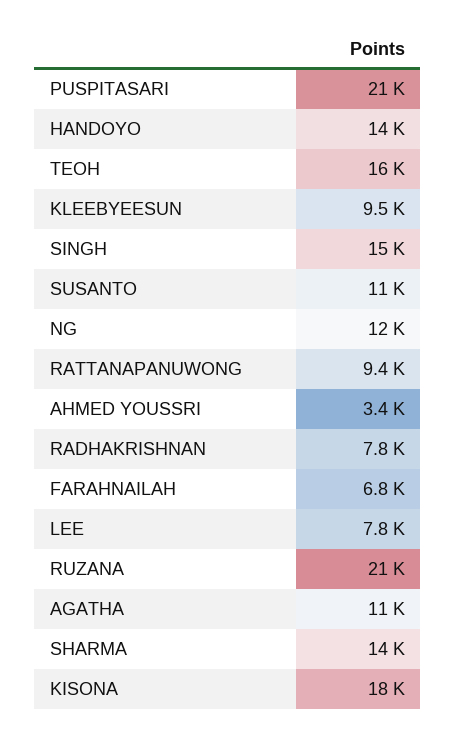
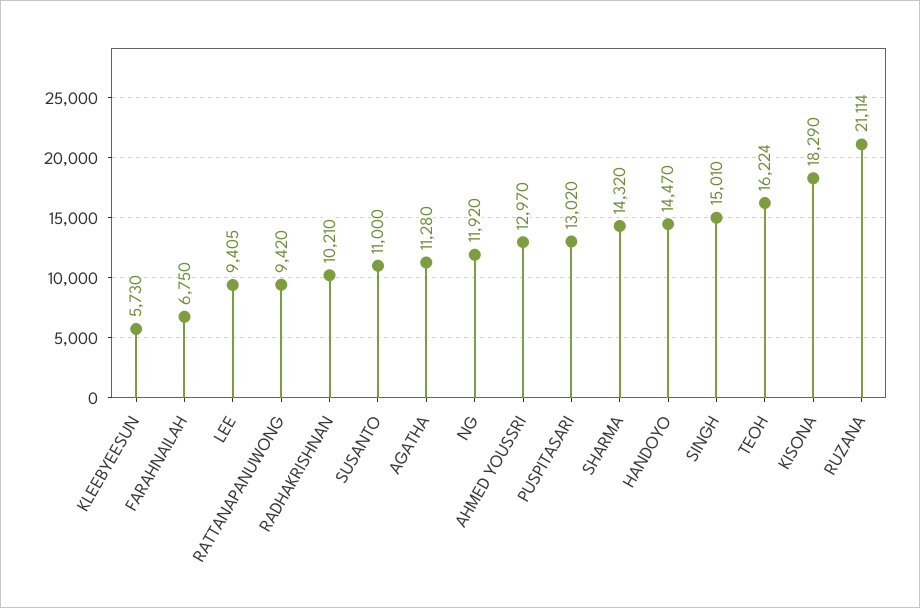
PUSPITASARI: 21000 -> 13020
KLEEBYEESUN: 9500 -> 5730
AHMED YOUSSRI: 3400 -> 12970
RADHAKRISHNAN: 7800 -> 10210
LEE: 7800 -> 9405

